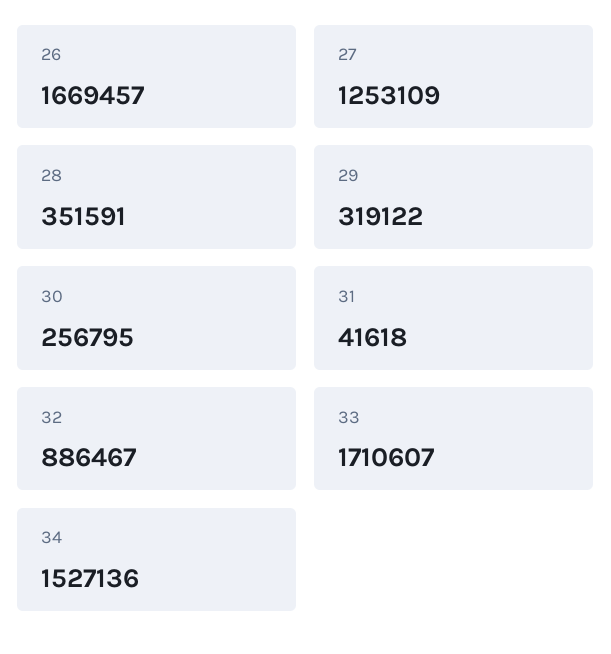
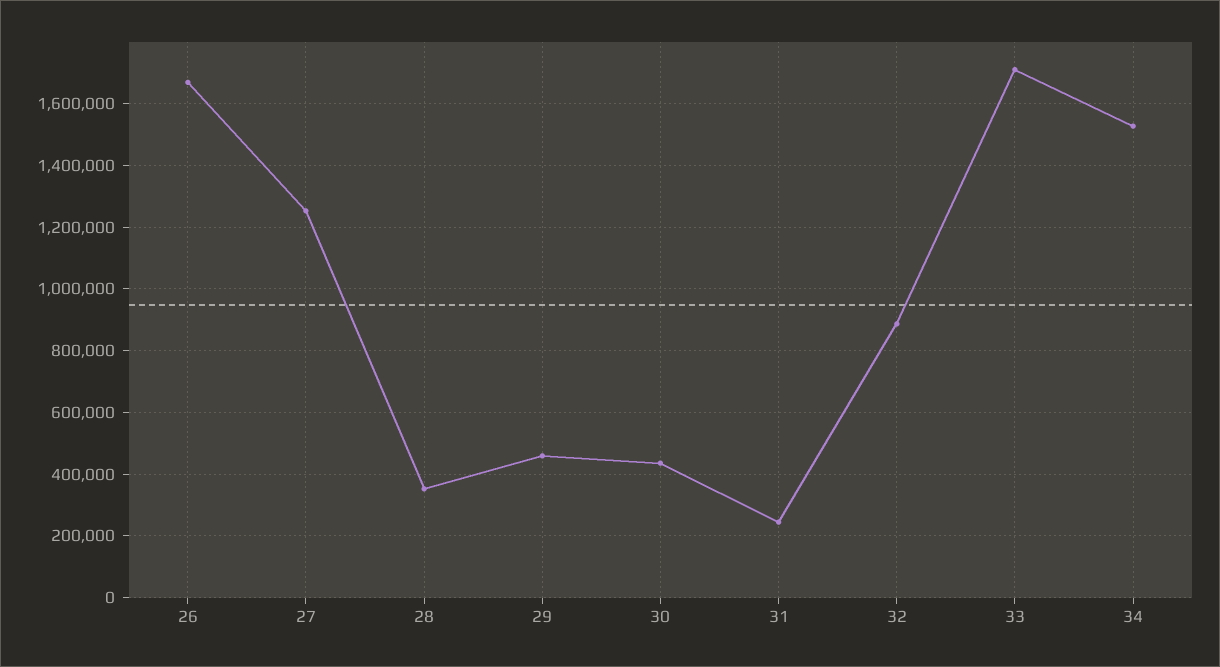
29: 319122 -> 460000
30: 256795 -> 440000
31: 41618 -> 240000

